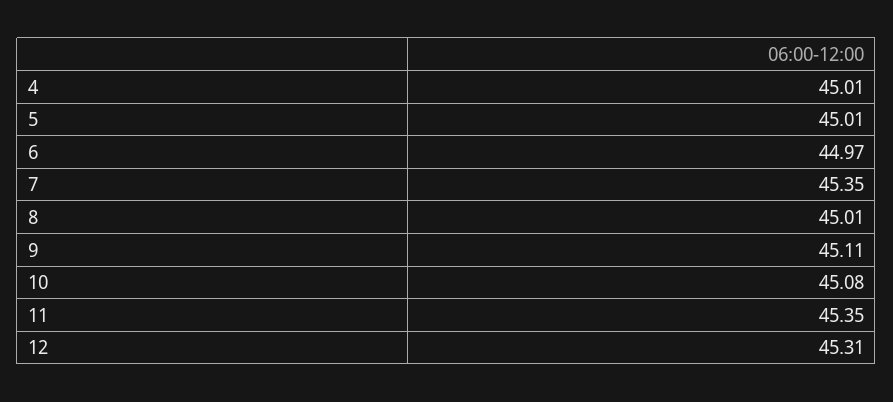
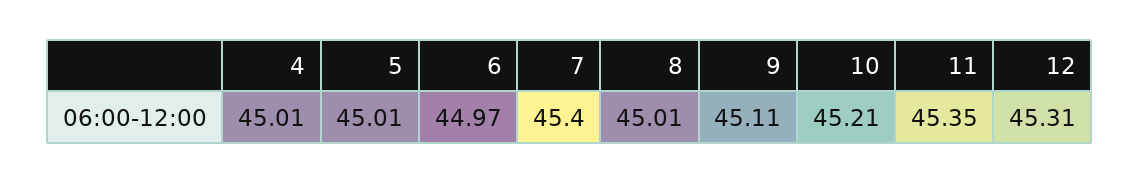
7: 45.35 -> 45.4
10: 45.08 -> 45.21

